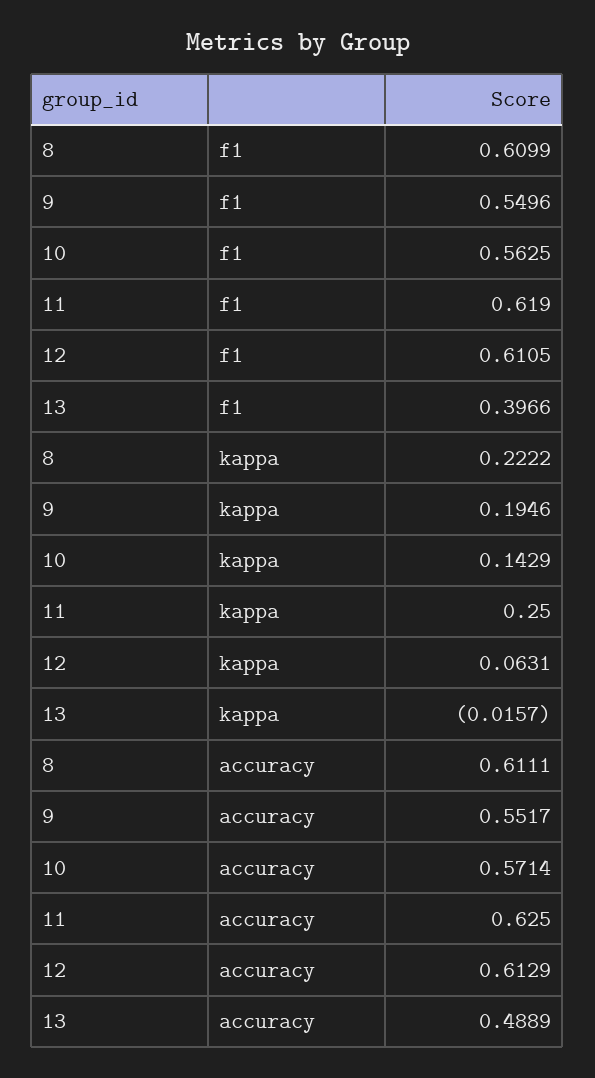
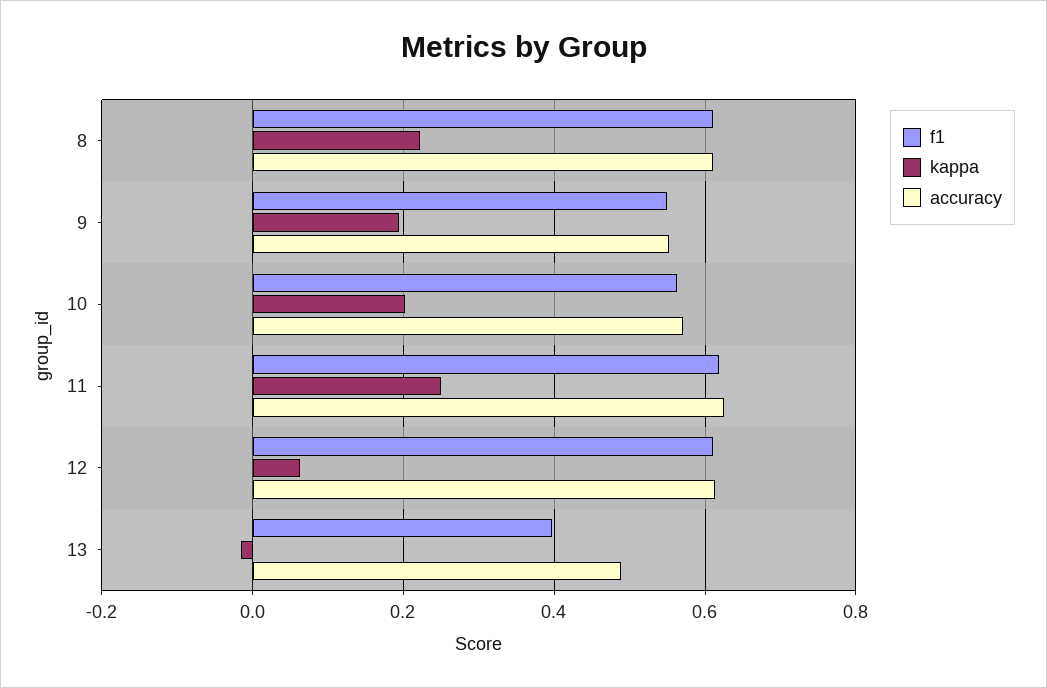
kappa, 10: 0.1429 -> 0.2

